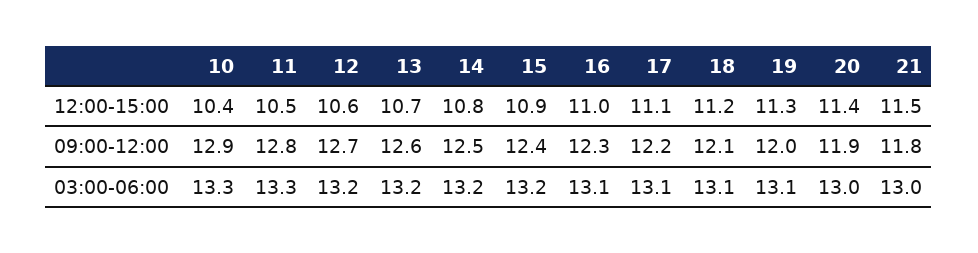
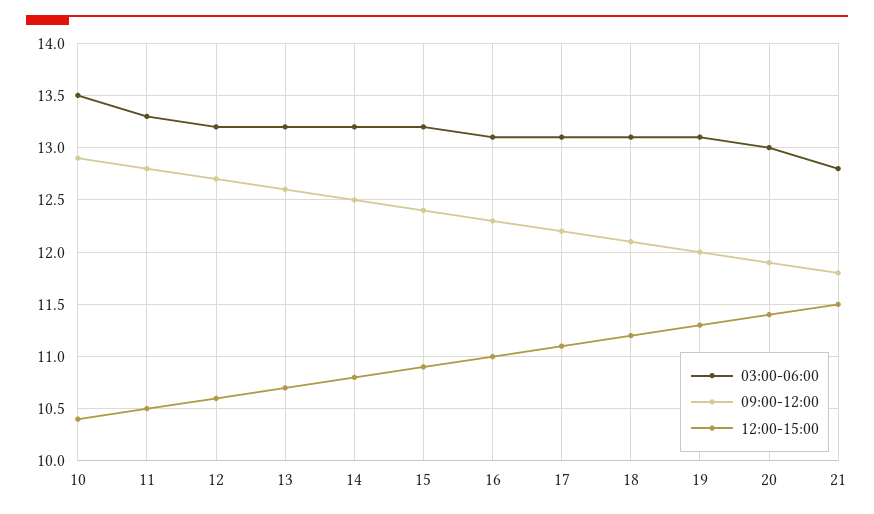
03:00-06:00, 10: 13.3 -> 13.5
03:00-06:00, 21: 13 -> 12.8

